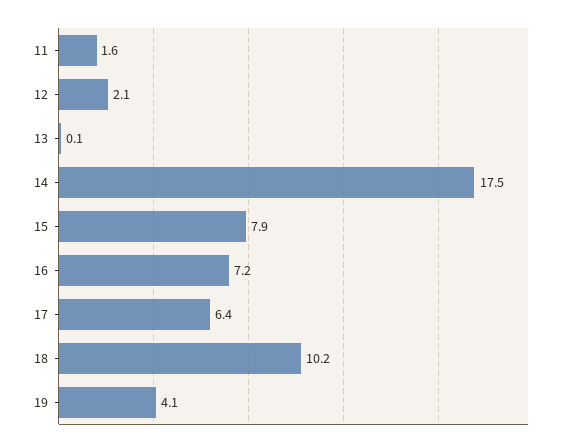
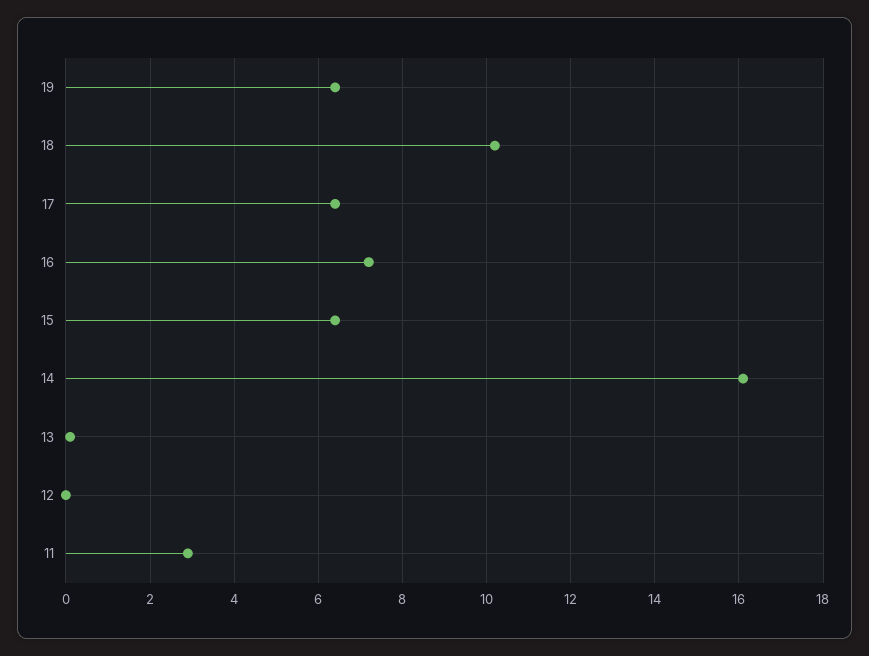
11: 1.6 -> 3
12: 2.1 -> 0
14: 17.5 -> 16
15: 7.9 -> 6.5
19: 4.1 -> 6.5

